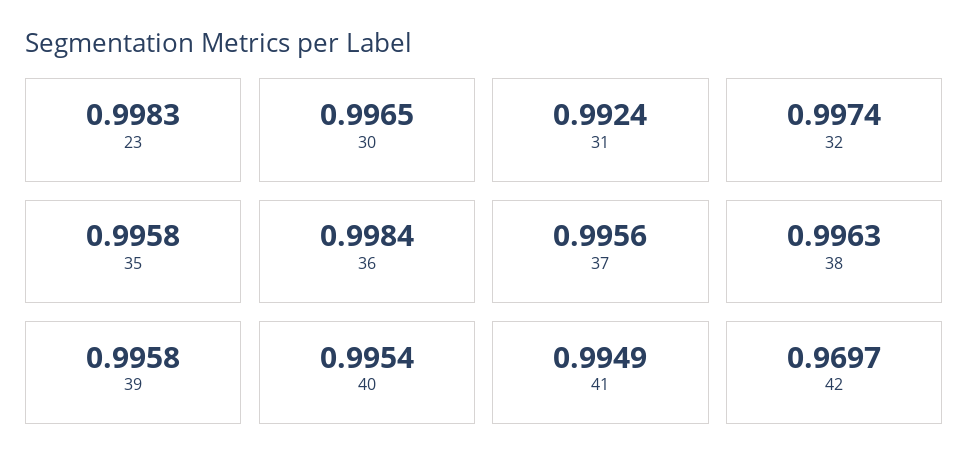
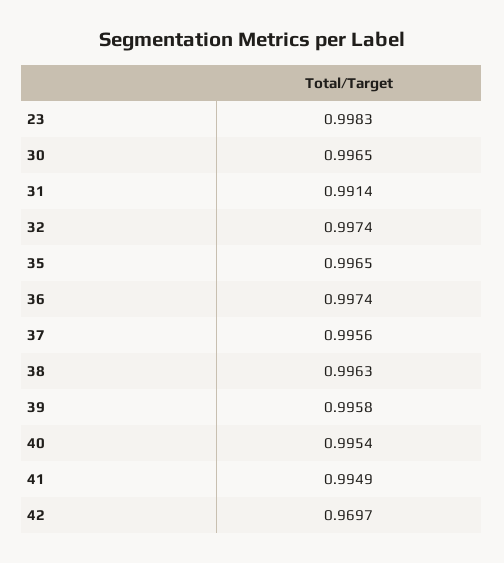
31: 0.9924 -> 0.9914
35: 0.9958 -> 0.9965
36: 0.9984 -> 0.9974

